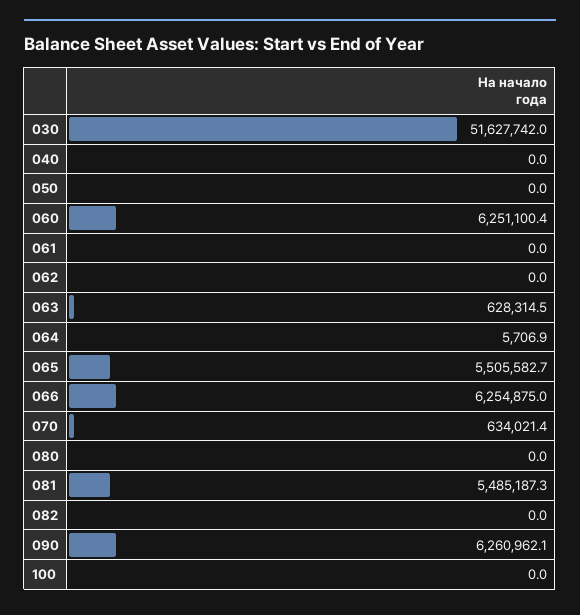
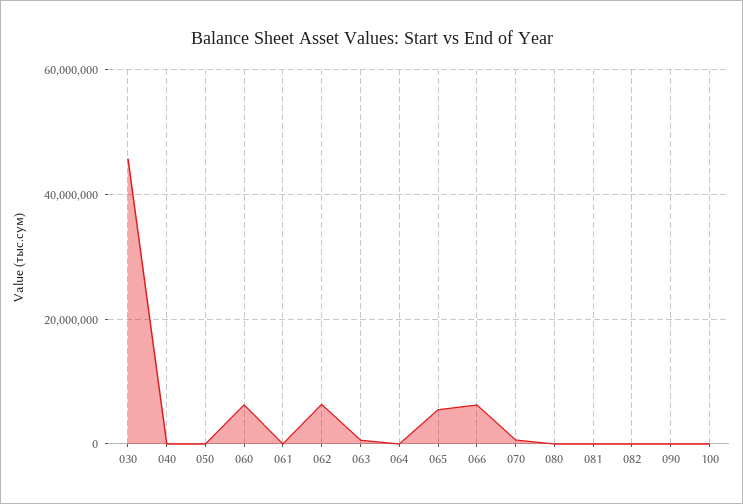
030: 51627742 -> 46000000
062: 0 -> 6000000
081: 5485187.3 -> 0
090: 6260962.1 -> 0

